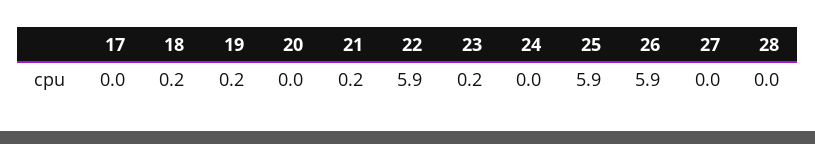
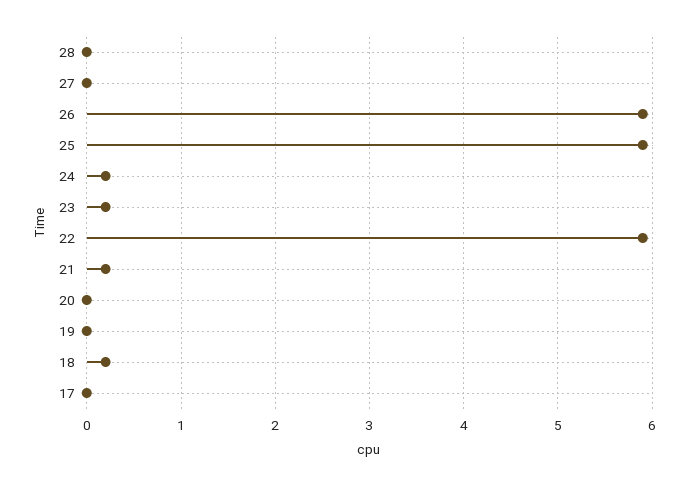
19: 0.2 -> 0
24: 0 -> 0.2

